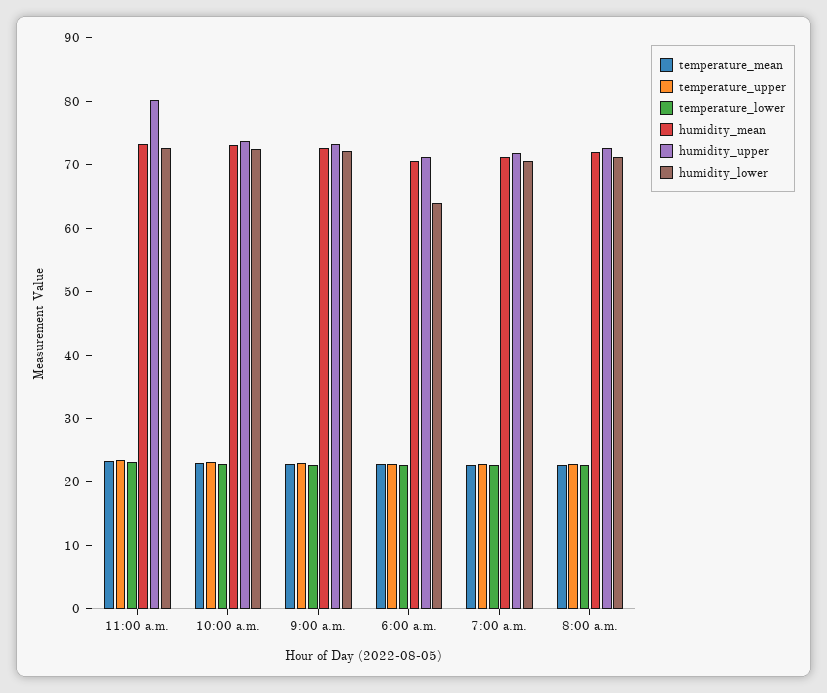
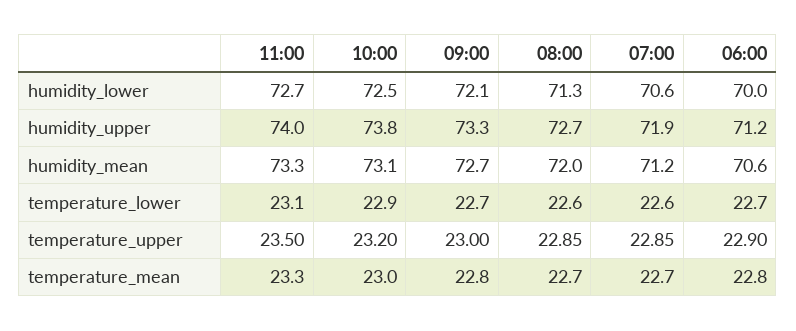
humidity_upper, 11:00 a.m.: 80 -> 74
humidity_lower, 6:00 a.m.: 64 -> 70

